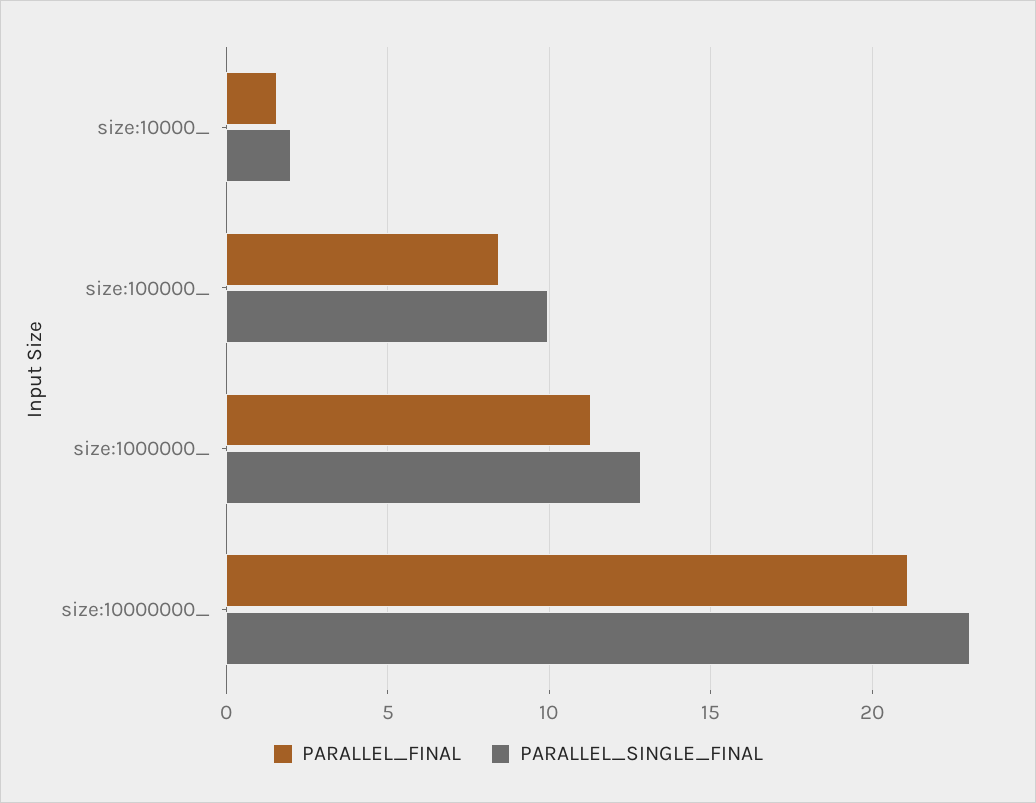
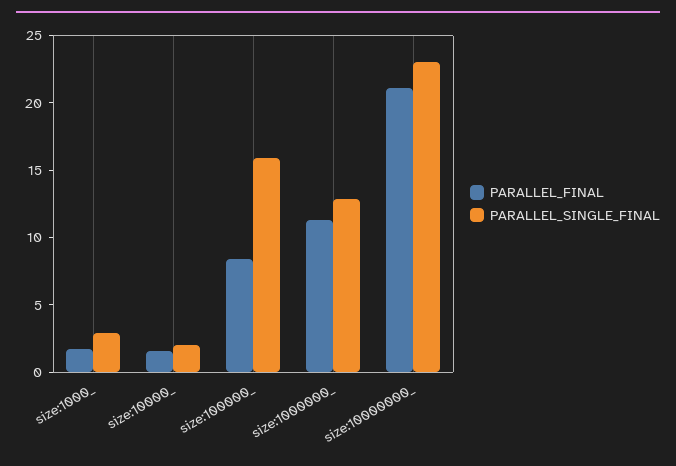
PARALLEL_SINGLE_FINAL, size:100000_: 10 -> 16
PARALLEL_FINAL, size:1000_: none -> 2
PARALLEL_SINGLE_FINAL, size:1000_: none -> 3

